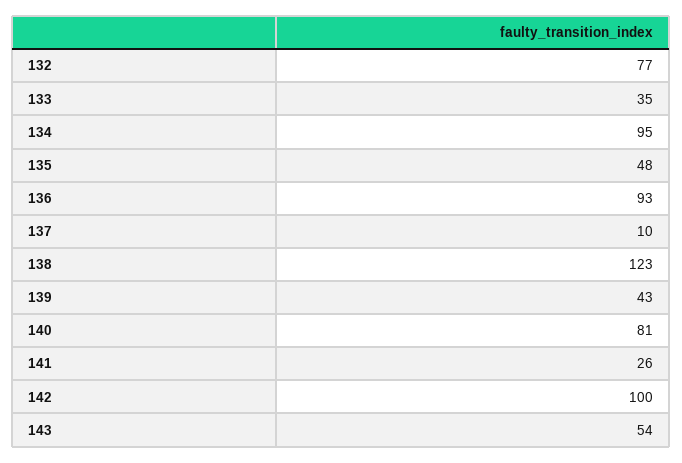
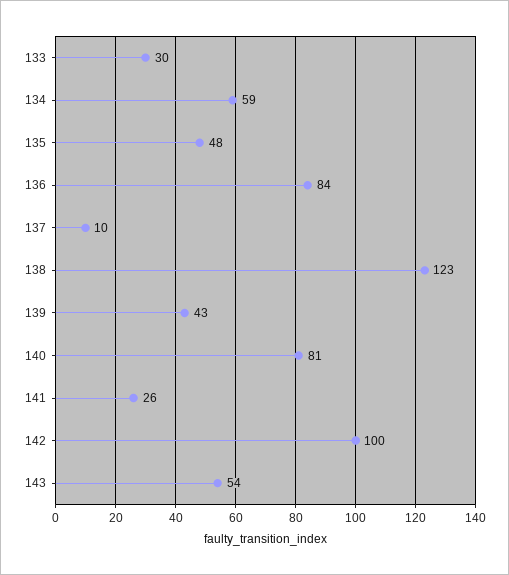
132: 77 -> none
133: 35 -> 30
134: 95 -> 59
136: 93 -> 84

